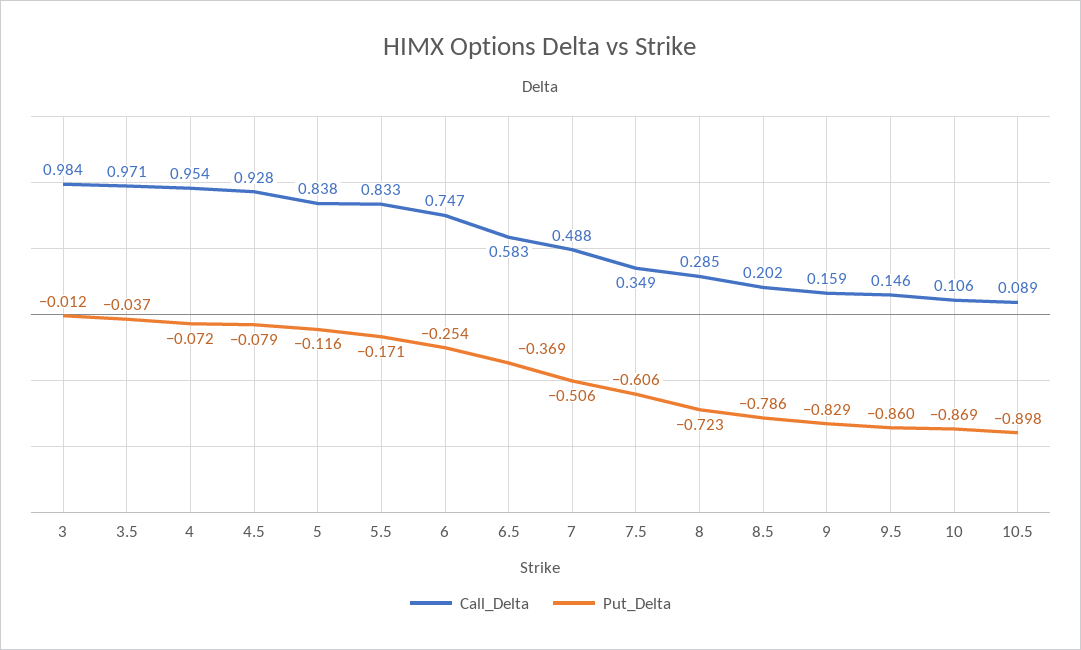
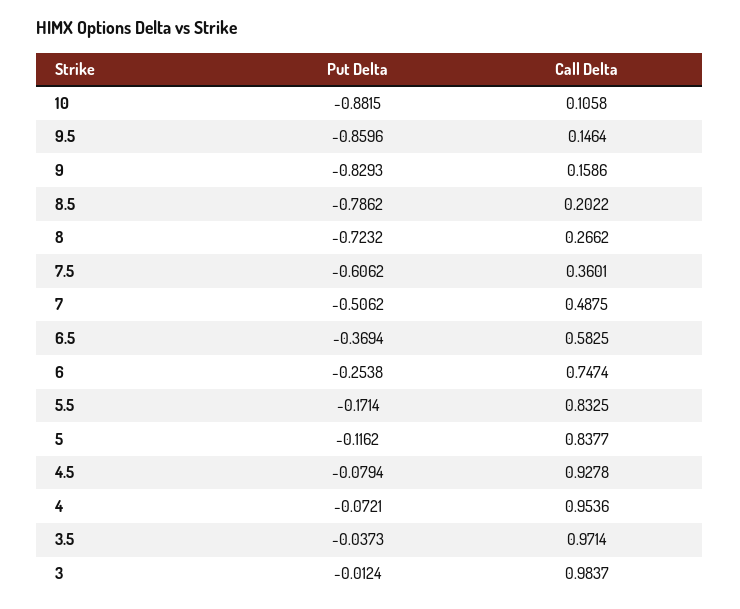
Call_Delta, 7.5: 0.349 -> 0.3601
Call_Delta, 8: 0.285 -> 0.2662
Put_Delta, 10: -0.869 -> -0.8815
Call_Delta, 10.5: 0.089 -> none
Put_Delta, 10.5: -0.898 -> none

